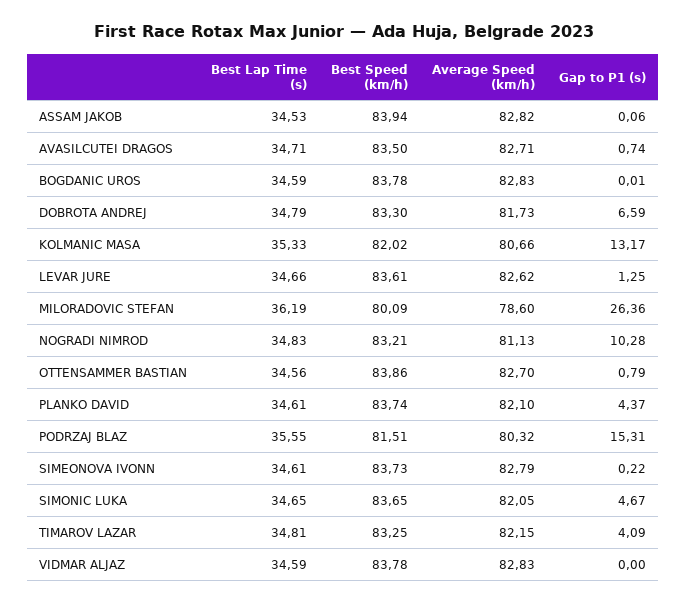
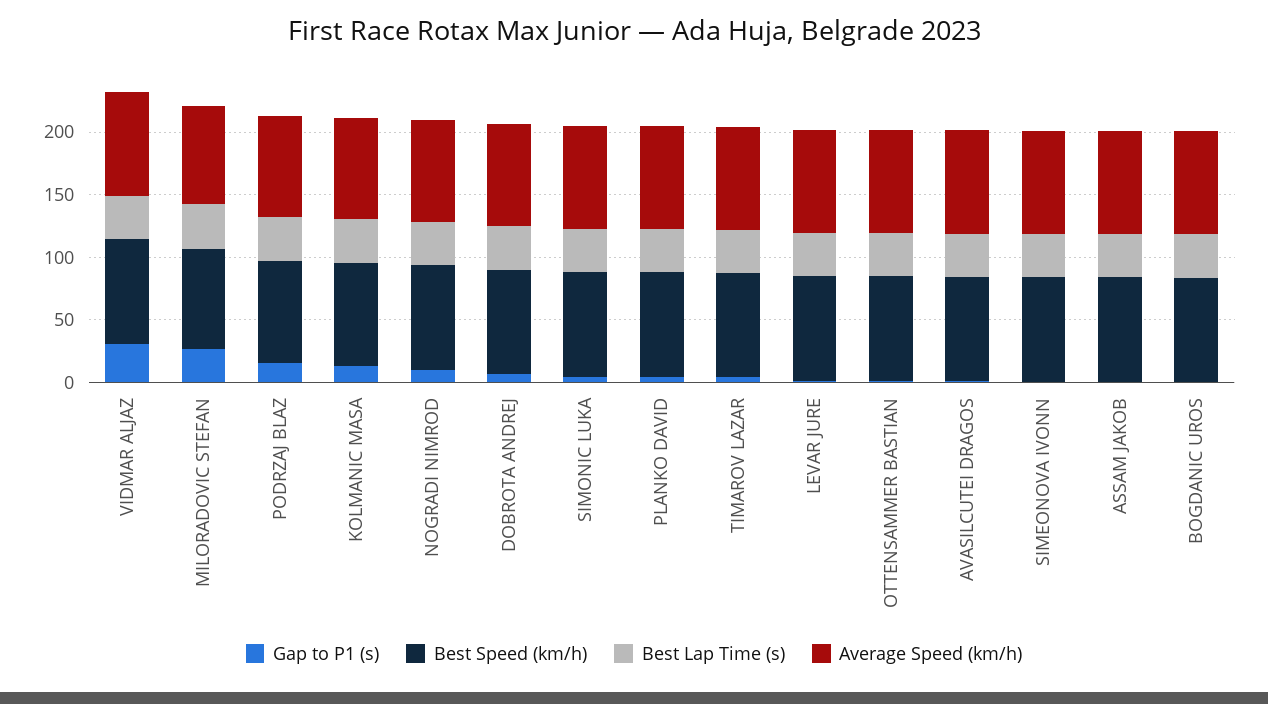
Gap to P1 (s), VIDMAR ALJAZ: 0 -> 30

